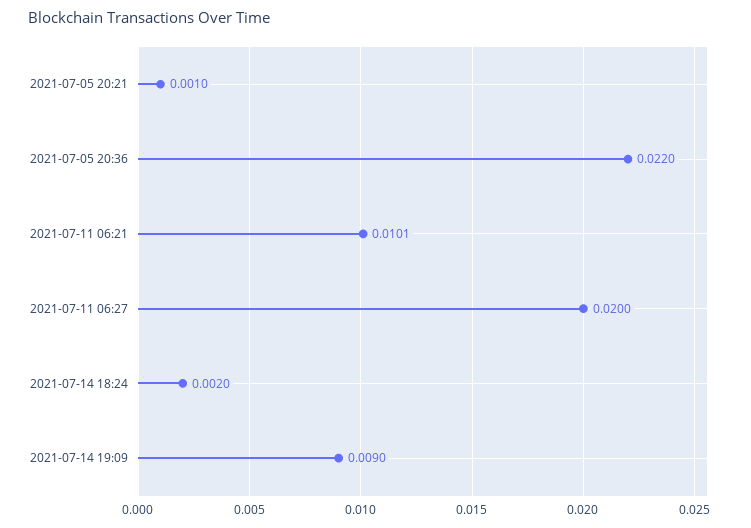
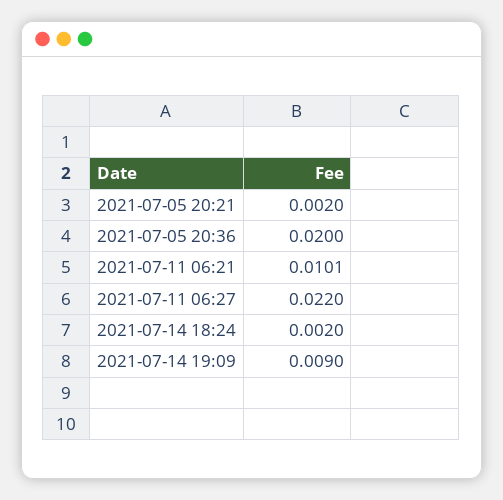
2021-07-05 20:21: 0.001 -> 0.002
2021-07-05 20:36: 0.022 -> 0.02
2021-07-11 06:27: 0.02 -> 0.022

